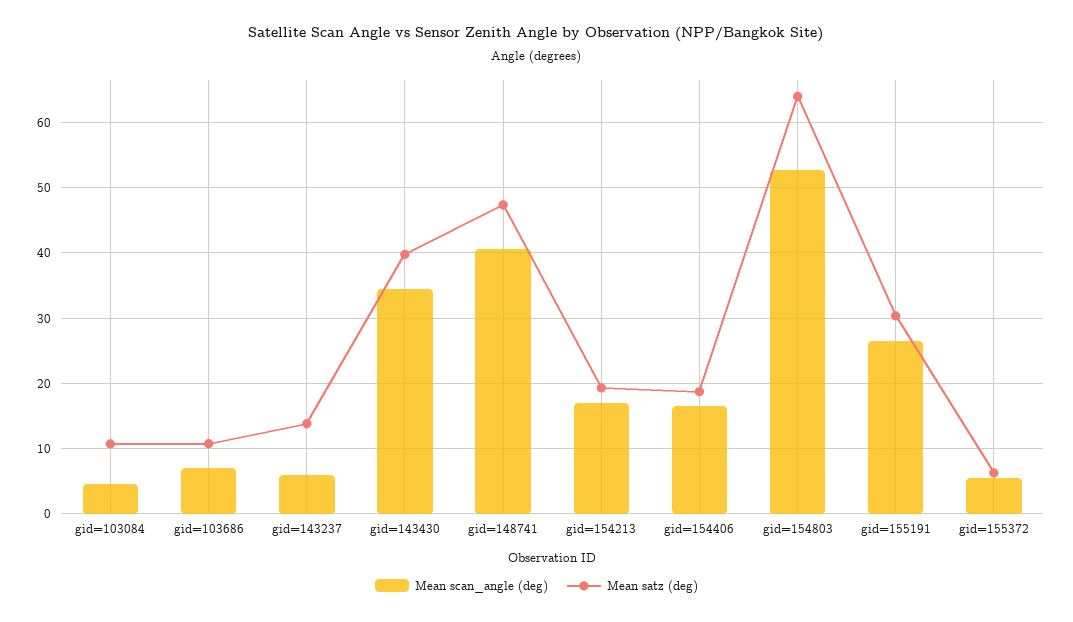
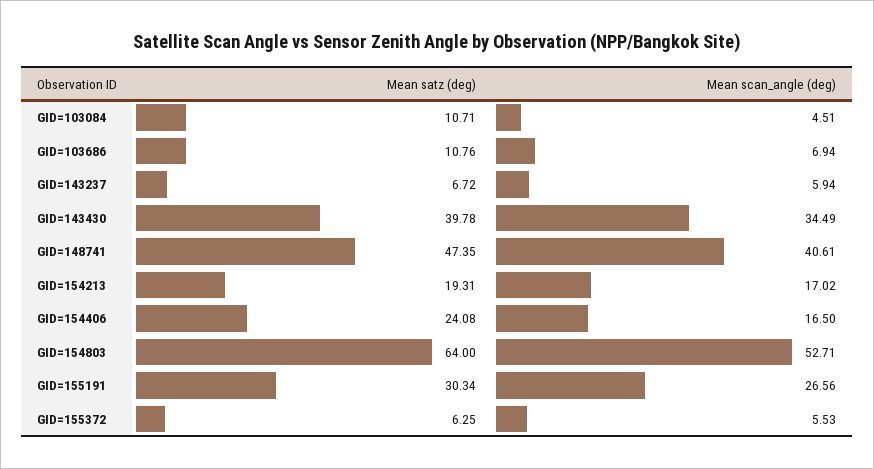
Mean satz (deg), gid=143237: 14 -> 6.72
Mean satz (deg), gid=154406: 19 -> 24.08

